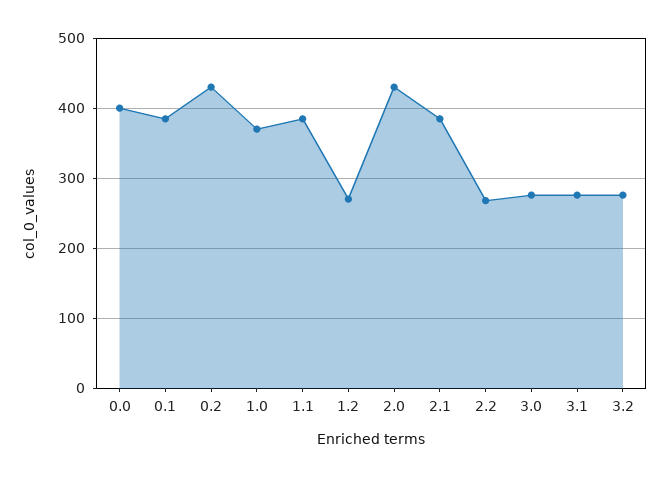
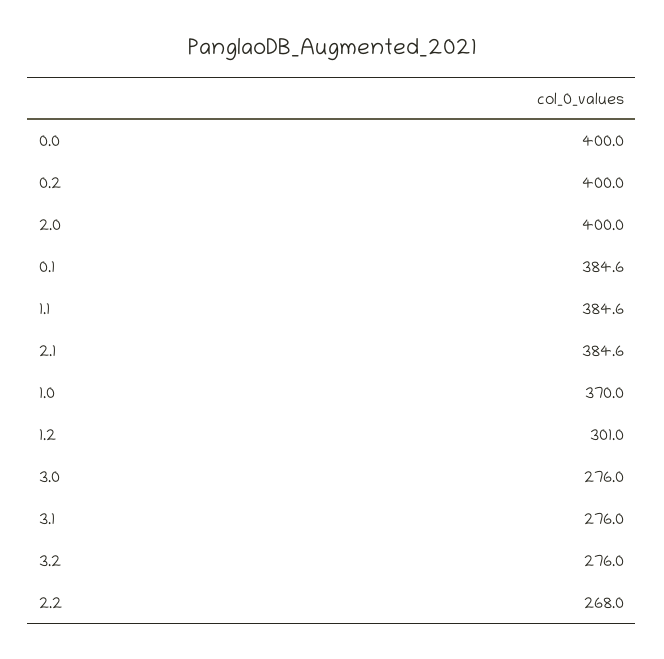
0.2: 430 -> 400
1.2: 270 -> 301
2.0: 430 -> 400

